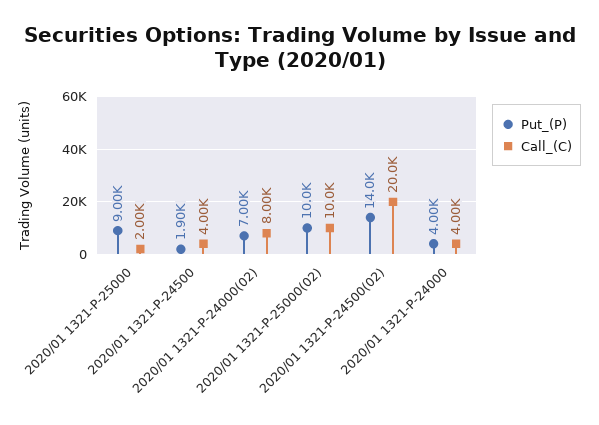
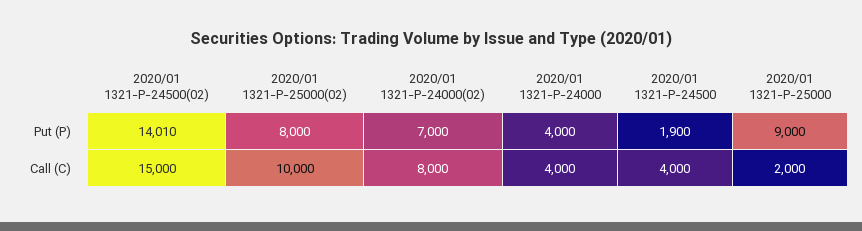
Put_(P), 2020/01 1321-P-25000(02): 10000 -> 8000
Call_(C), 2020/01 1321-P-24500(02): 20000 -> 15000

